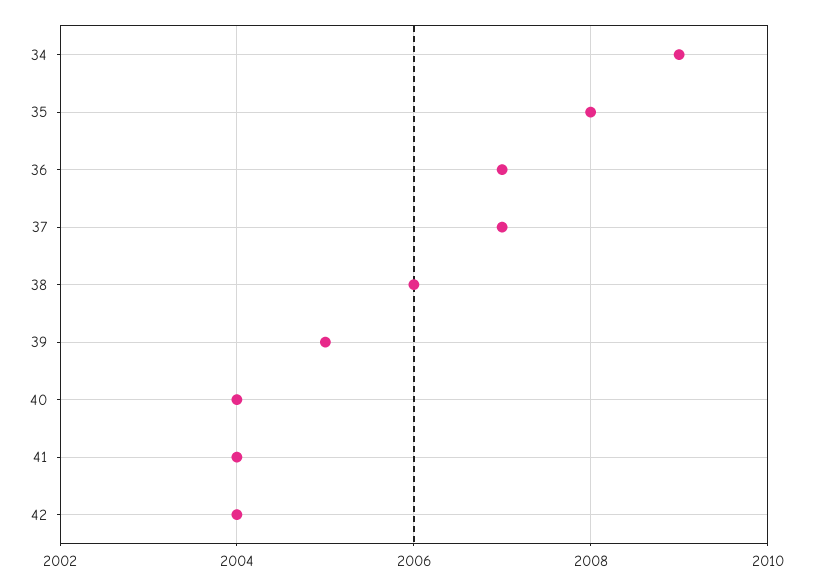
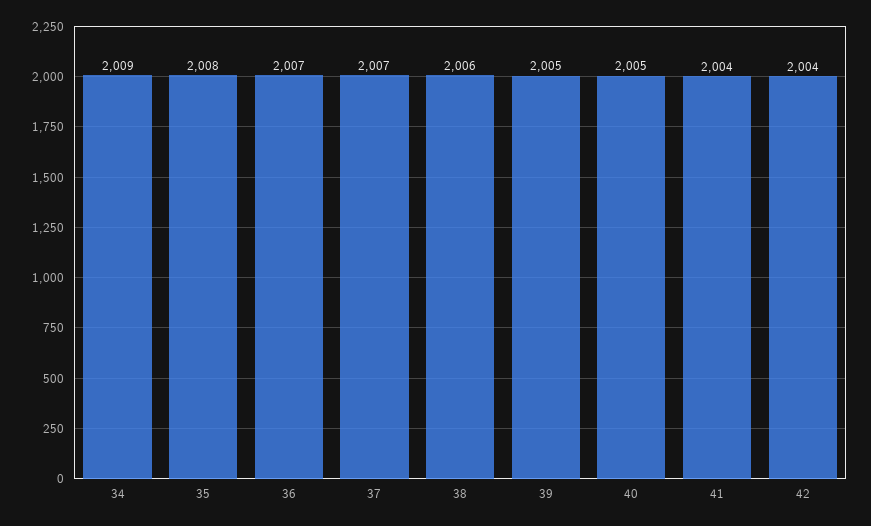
40: 2004 -> 2005

